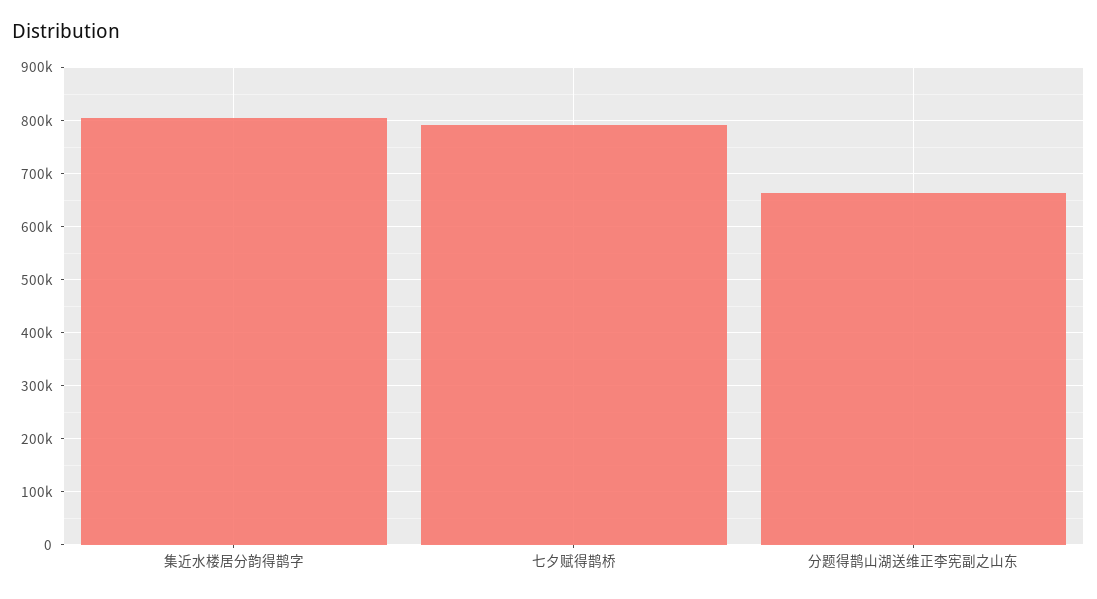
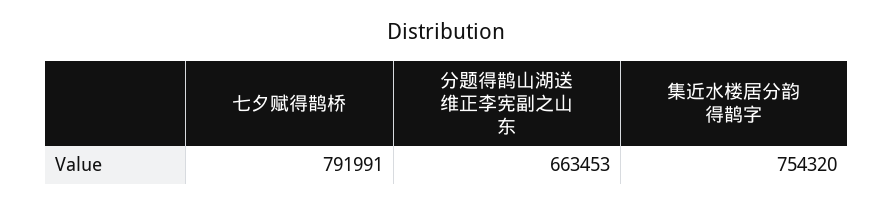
集近水楼居分韵得鹊字: 800000 -> 754320

